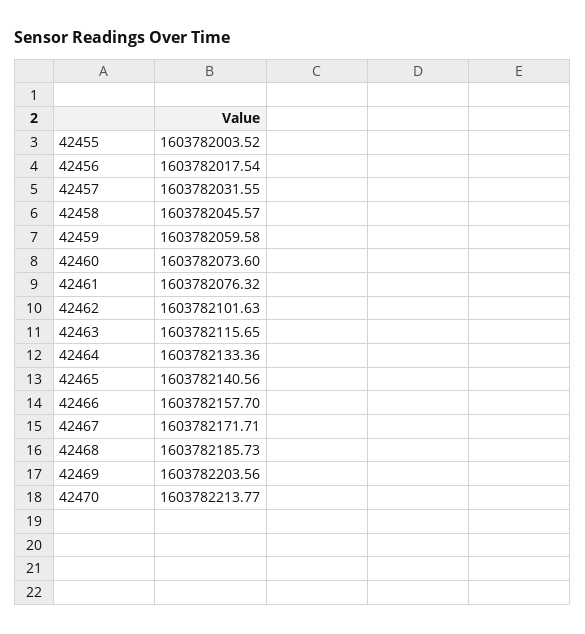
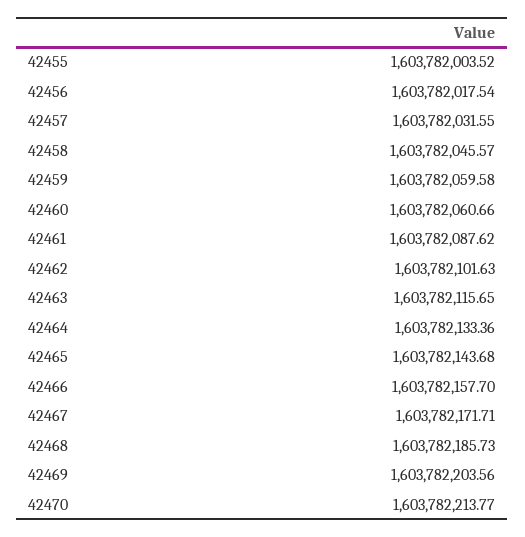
42460: 1603782073.6 -> 1603782060.66
42461: 1603782076.32 -> 1603782087.62
42465: 1603782140.56 -> 1603782143.68

